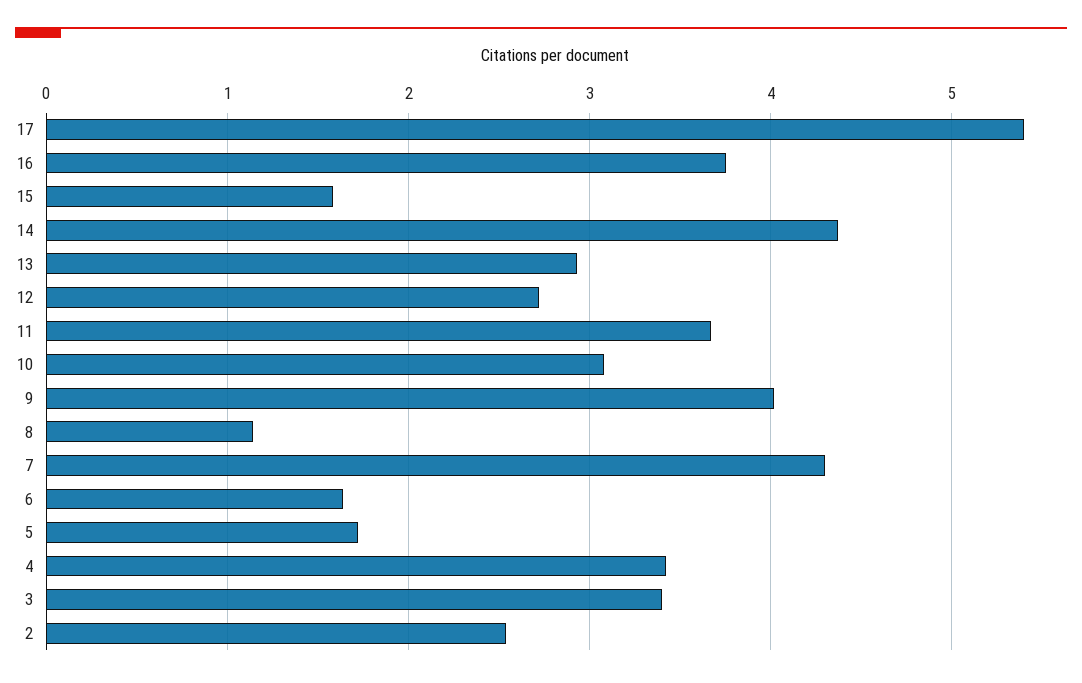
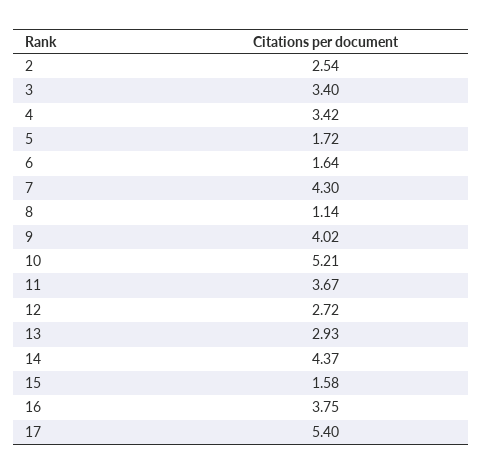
10: 3.1 -> 5.21

